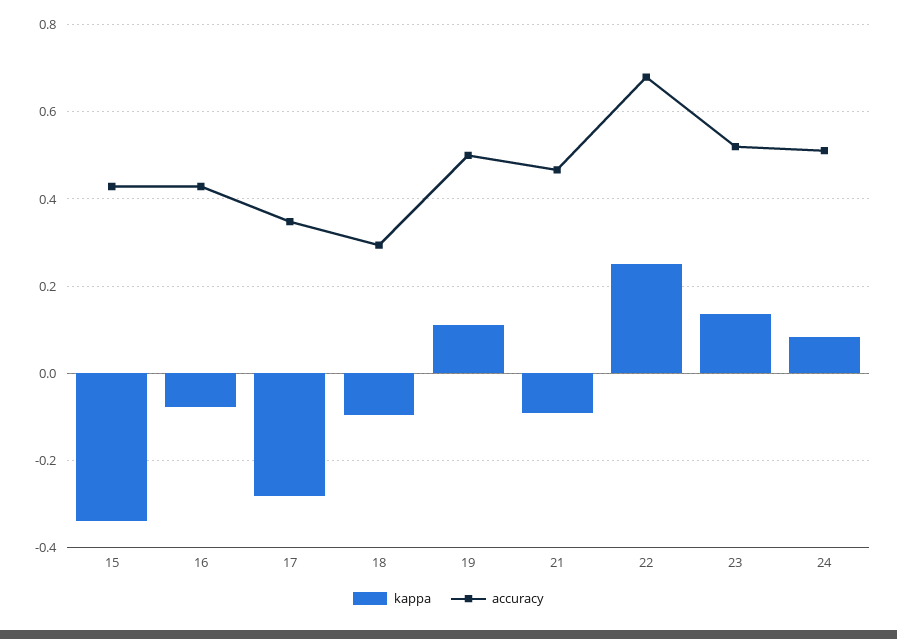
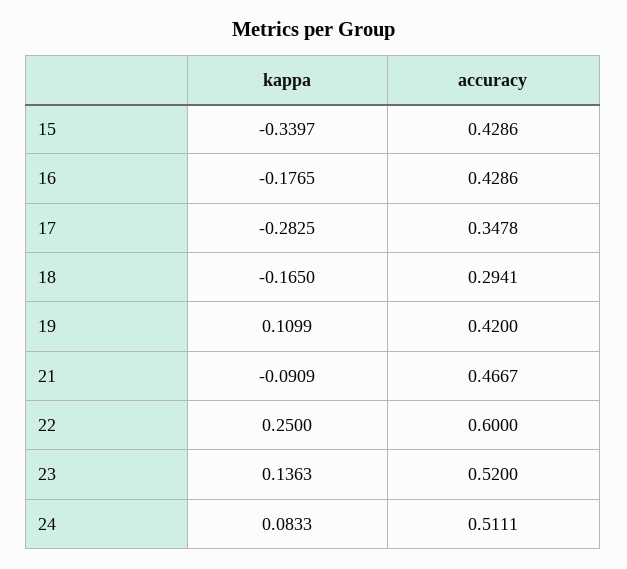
kappa, 16: -0.08 -> -0.1765
kappa, 18: -0.1 -> -0.165
accuracy, 19: 0.5 -> 0.42
accuracy, 22: 0.68 -> 0.6

